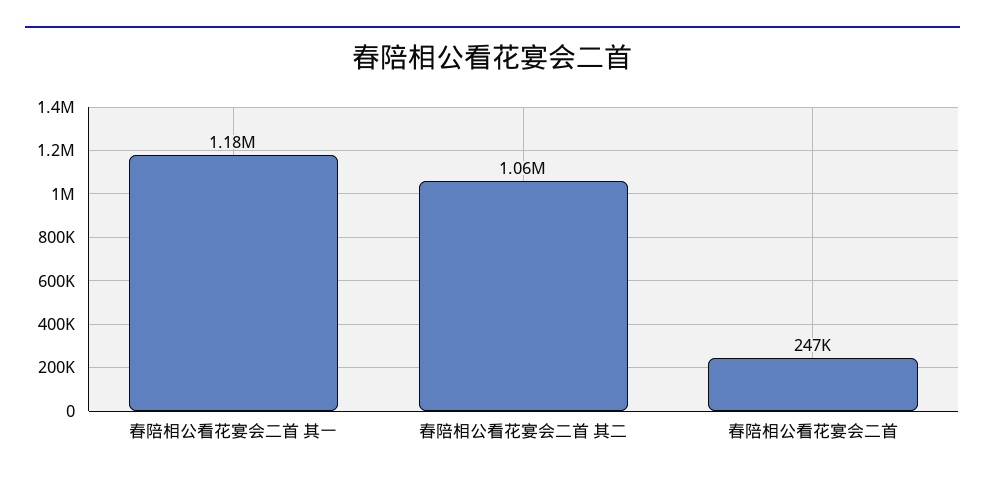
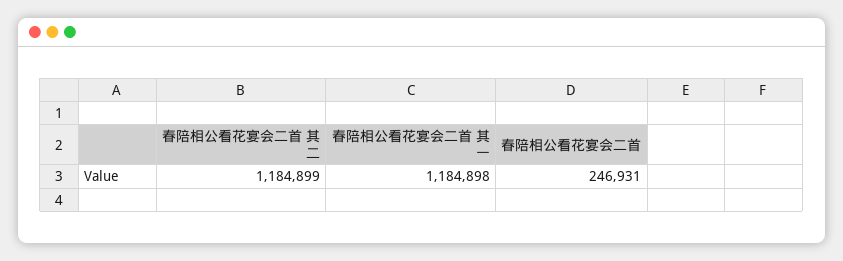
春陪相公看花宴会二首 其二: 1060000 -> 1184899

